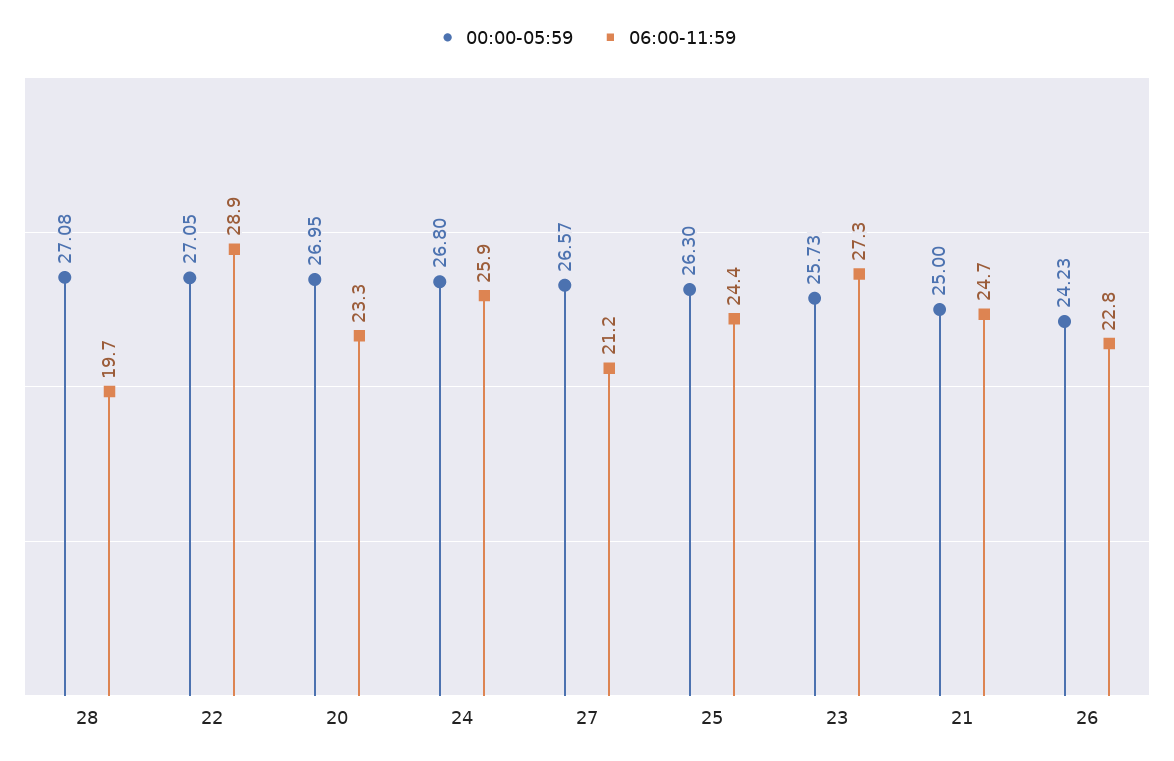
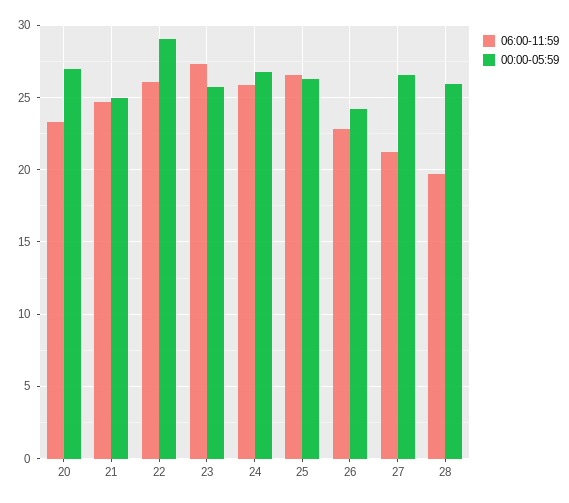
00:00-05:59, 28: 27.08 -> 26
00:00-05:59, 22: 27.05 -> 29
06:00-11:59, 22: 28.9 -> 26
06:00-11:59, 25: 24.4 -> 26.5

